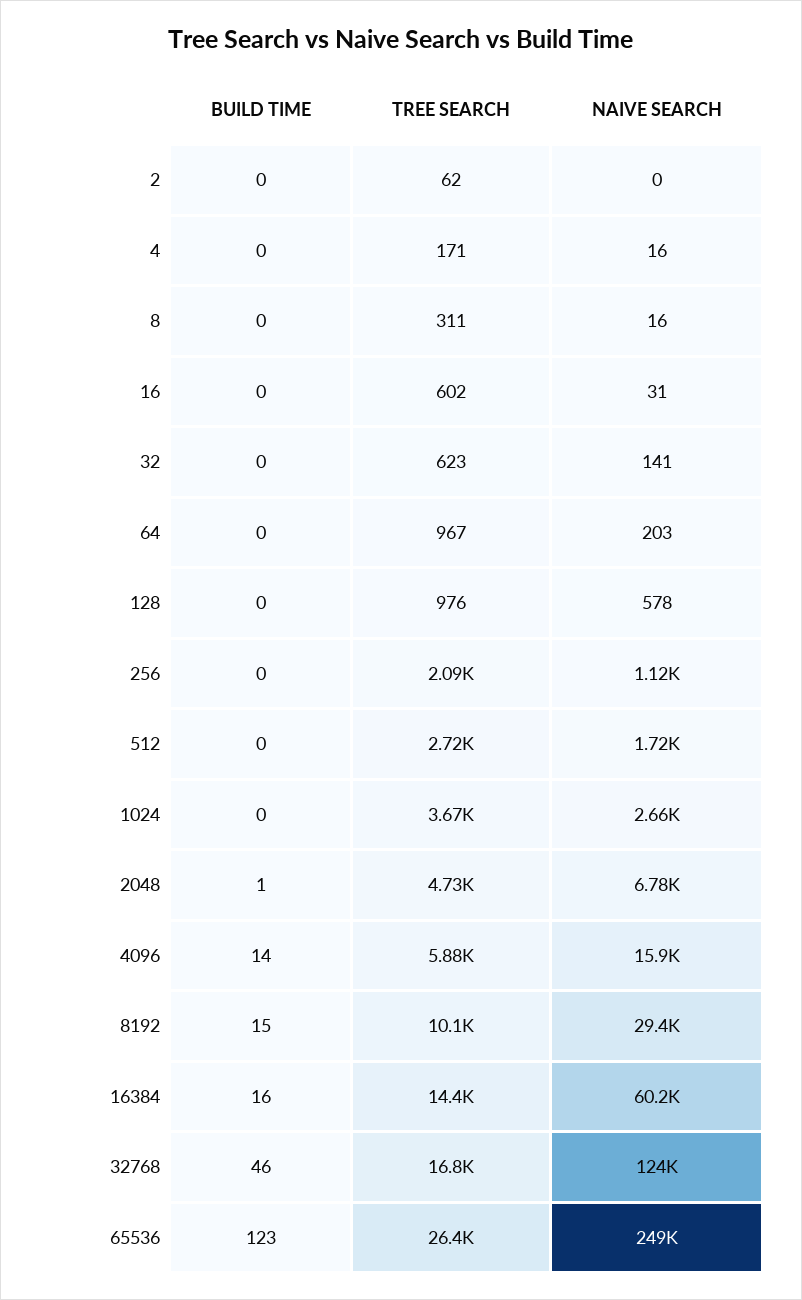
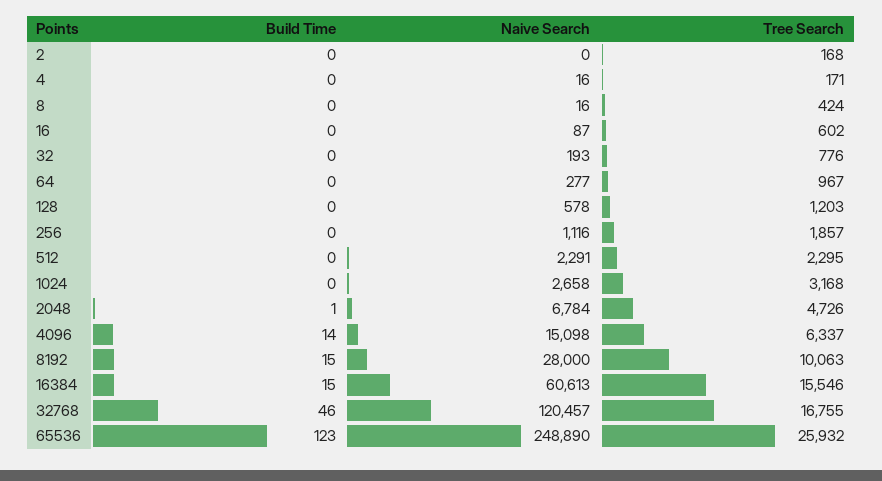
TREE SEARCH, 2: 62 -> 168
TREE SEARCH, 8: 311 -> 424
NAIVE SEARCH, 16: 31 -> 87
TREE SEARCH, 32: 623 -> 776
NAIVE SEARCH, 32: 141 -> 193
NAIVE SEARCH, 64: 203 -> 277
TREE SEARCH, 128: 976 -> 1203
TREE SEARCH, 256: 2090 -> 1857
TREE SEARCH, 512: 2720 -> 2295
NAIVE SEARCH, 512: 1720 -> 2291
TREE SEARCH, 1024: 3670 -> 3168
TREE SEARCH, 4096: 5880 -> 6337
NAIVE SEARCH, 4096: 15900 -> 15098
NAIVE SEARCH, 8192: 29400 -> 28000
BUILD TIME, 16384: 16 -> 15
TREE SEARCH, 16384: 14400 -> 15546
NAIVE SEARCH, 16384: 60200 -> 60613
NAIVE SEARCH, 32768: 124000 -> 120457
TREE SEARCH, 65536: 26400 -> 25932

